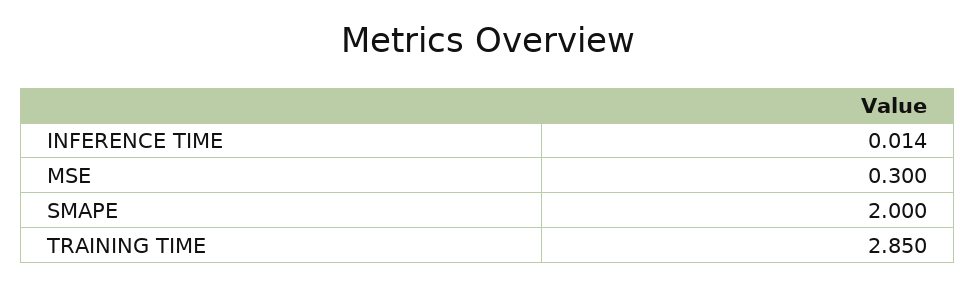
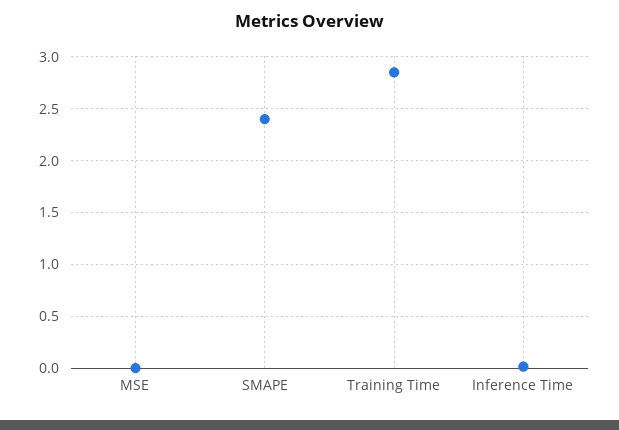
MSE: 0.3 -> 0
SMAPE: 2 -> 2.4

